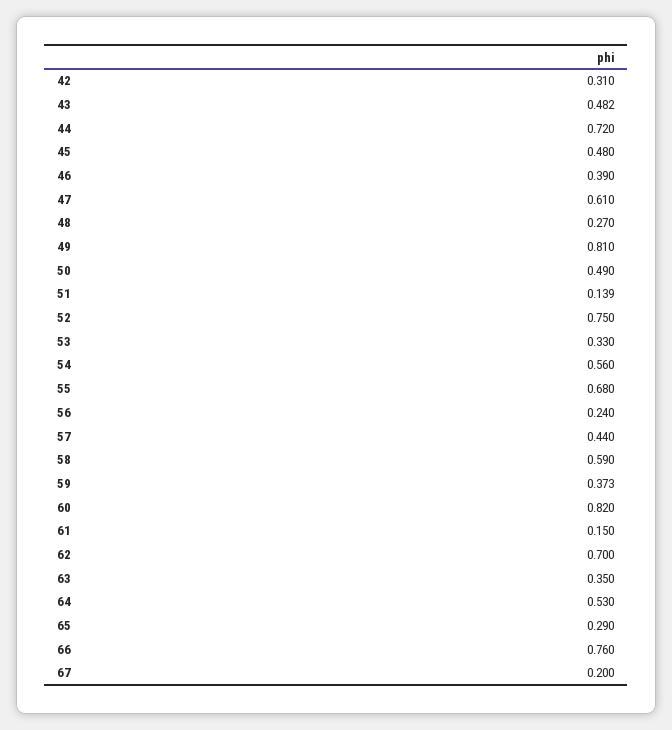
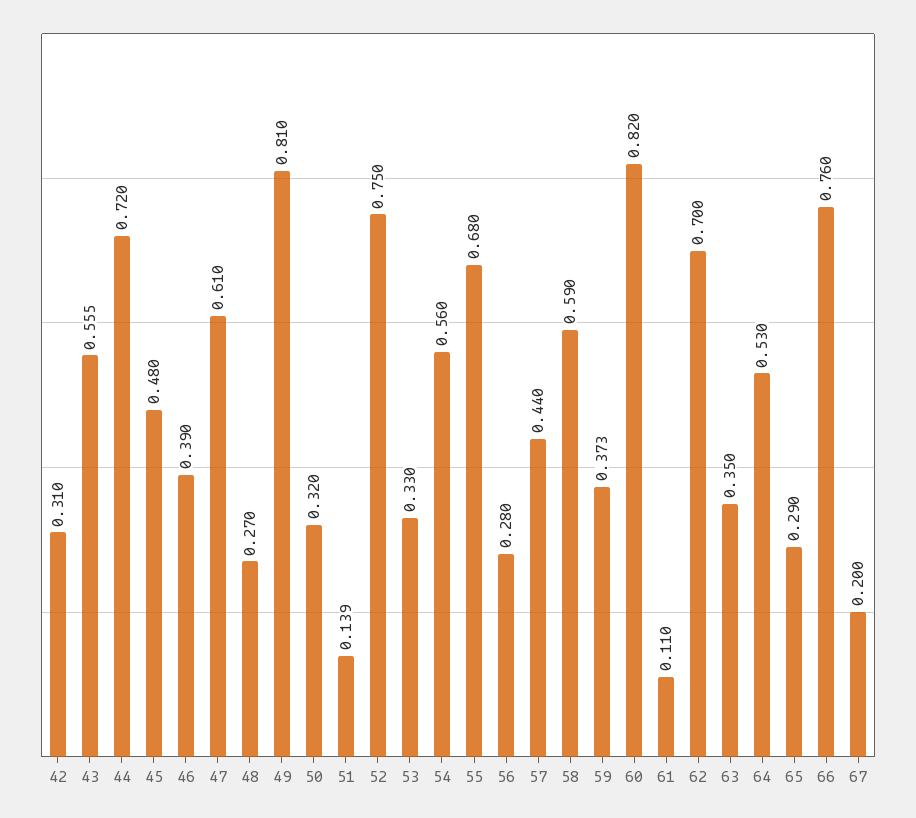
43: 0.482 -> 0.555
50: 0.49 -> 0.32
56: 0.24 -> 0.28
61: 0.15 -> 0.11

